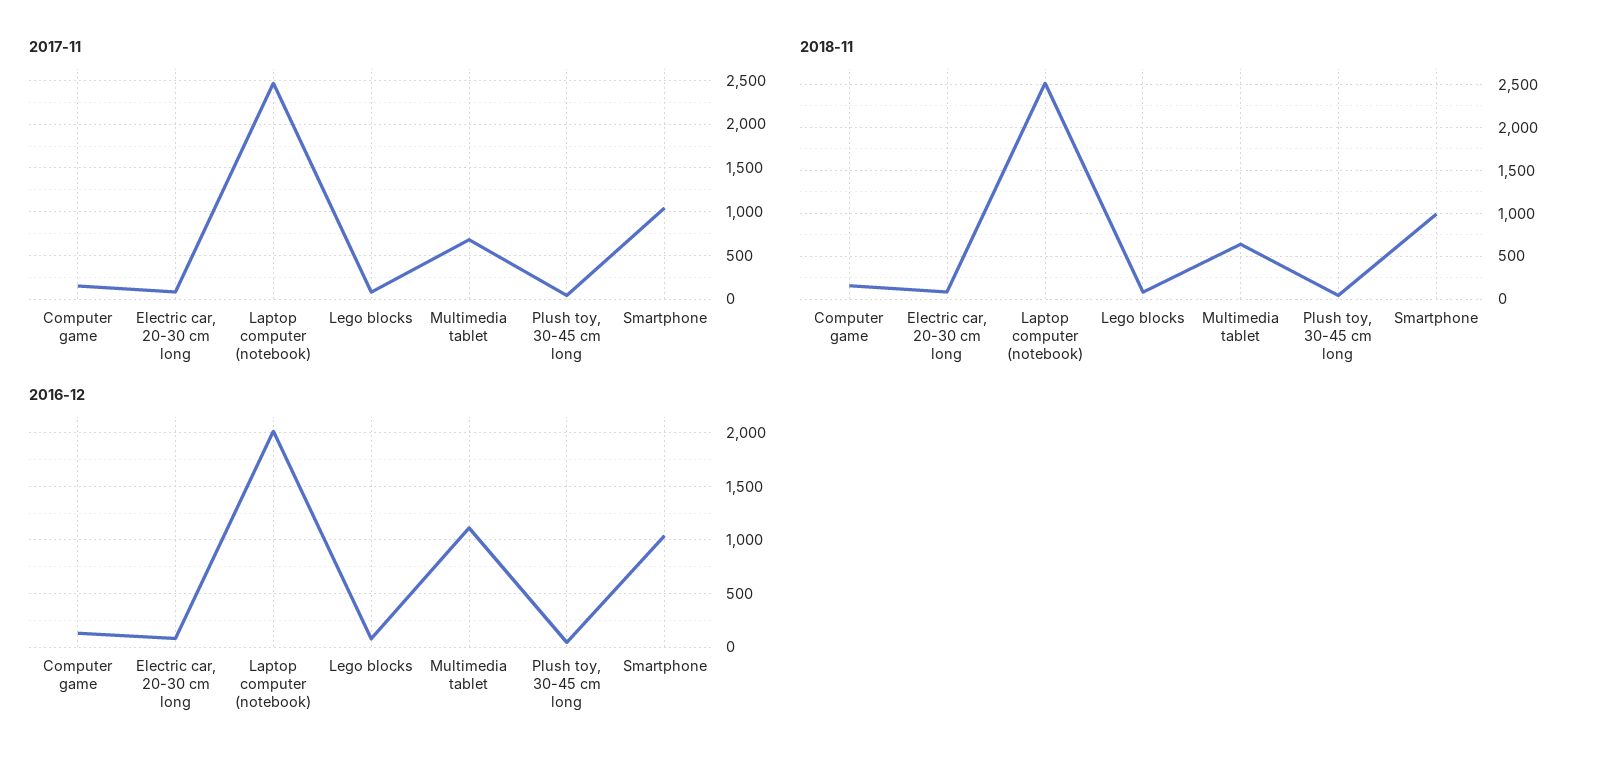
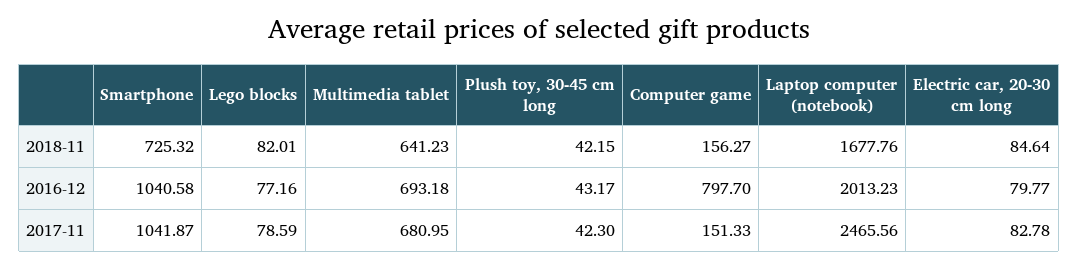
2018-11, Laptop computer (notebook): 2500 -> 1677.76
2018-11, Smartphone: 1000 -> 725.32
2016-12, Computer game: 100 -> 797.7
2016-12, Multimedia tablet: 1100 -> 693.18

